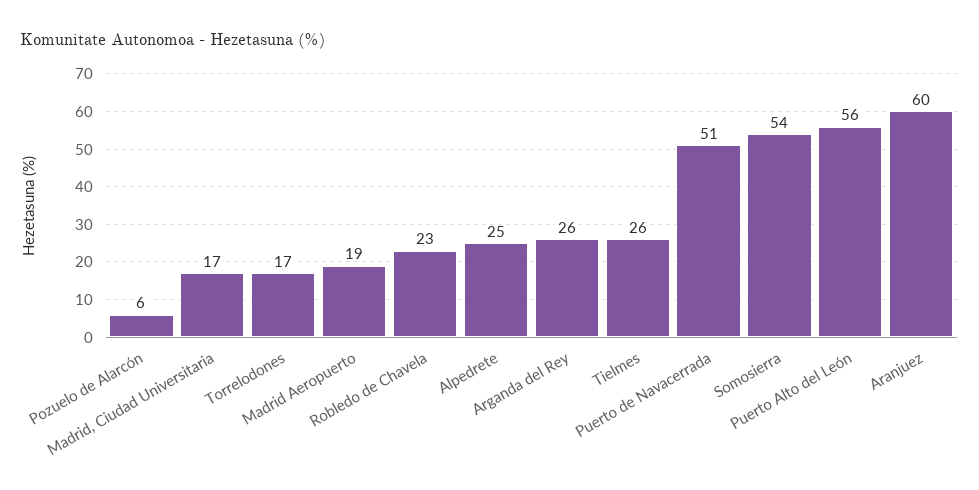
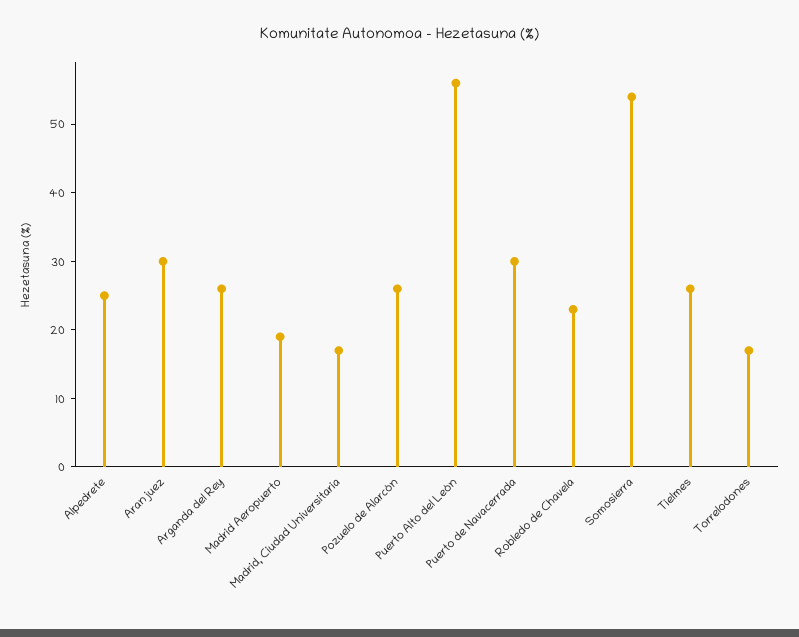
Pozuelo de Alarcón: 6 -> 25
Puerto de Navacerrada: 51 -> 30
Aranjuez: 60 -> 30

